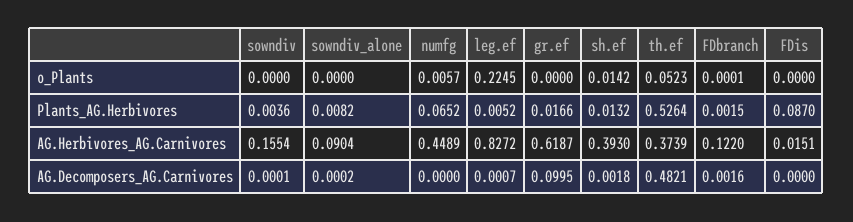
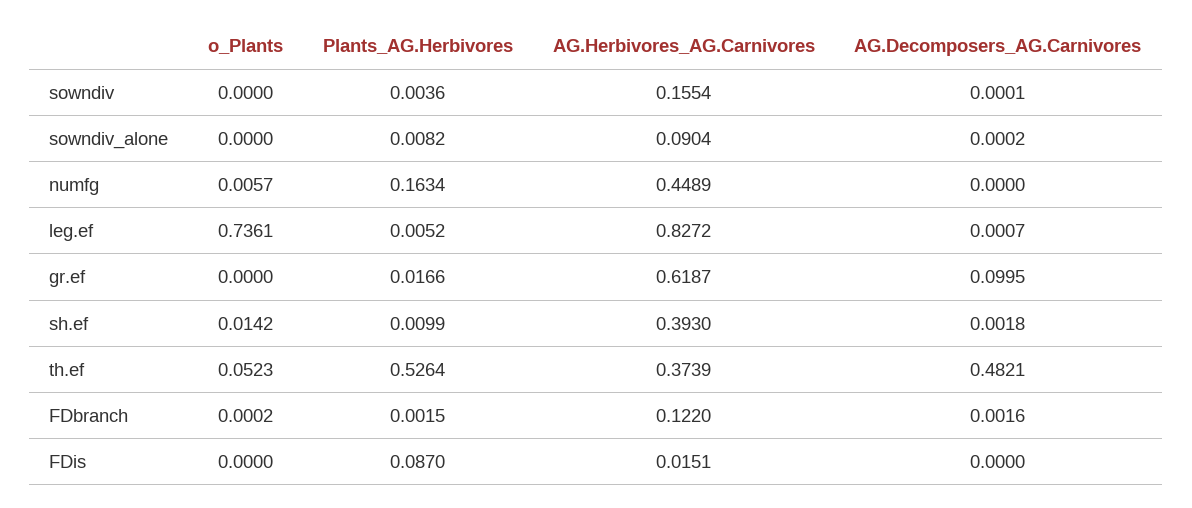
leg.ef, o_Plants: 0.2245 -> 0.7361
FDbranch, o_Plants: 0.0001 -> 0.0002
numfg, Plants_AG.Herbivores: 0.0652 -> 0.1634
sh.ef, Plants_AG.Herbivores: 0.0132 -> 0.0099

